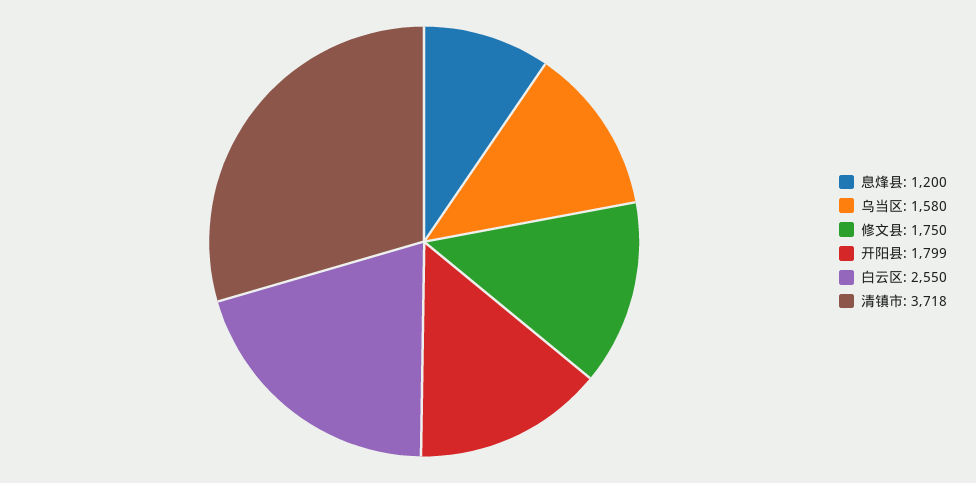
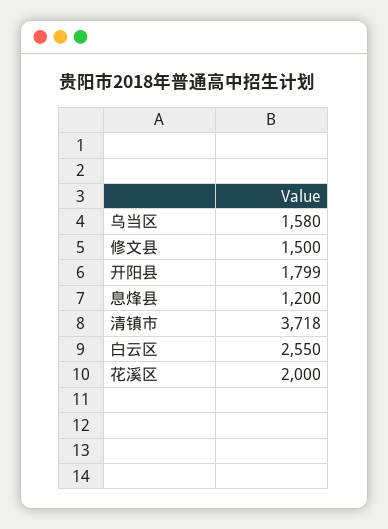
修文县: 1750 -> 1500
花溪区: none -> 2000

